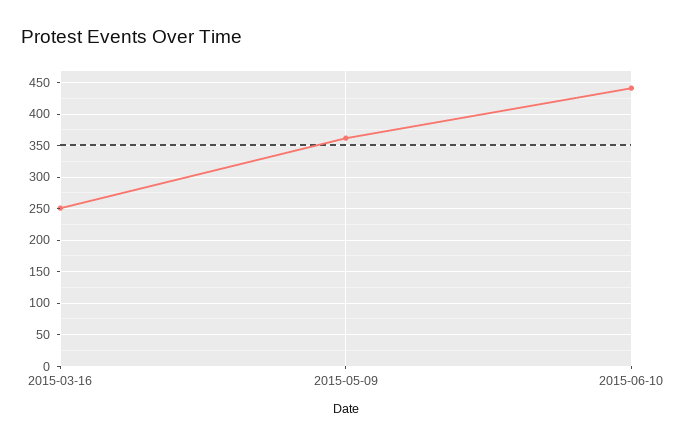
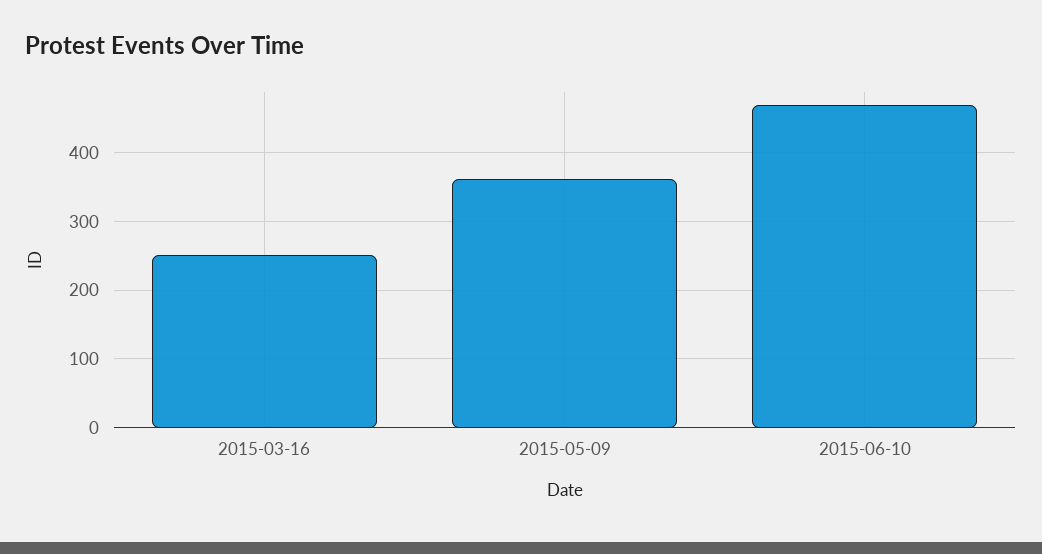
2015-06-10: 440 -> 470

